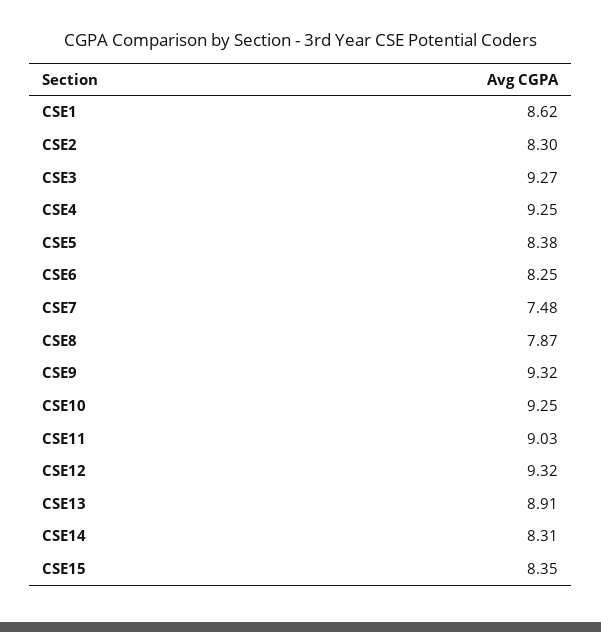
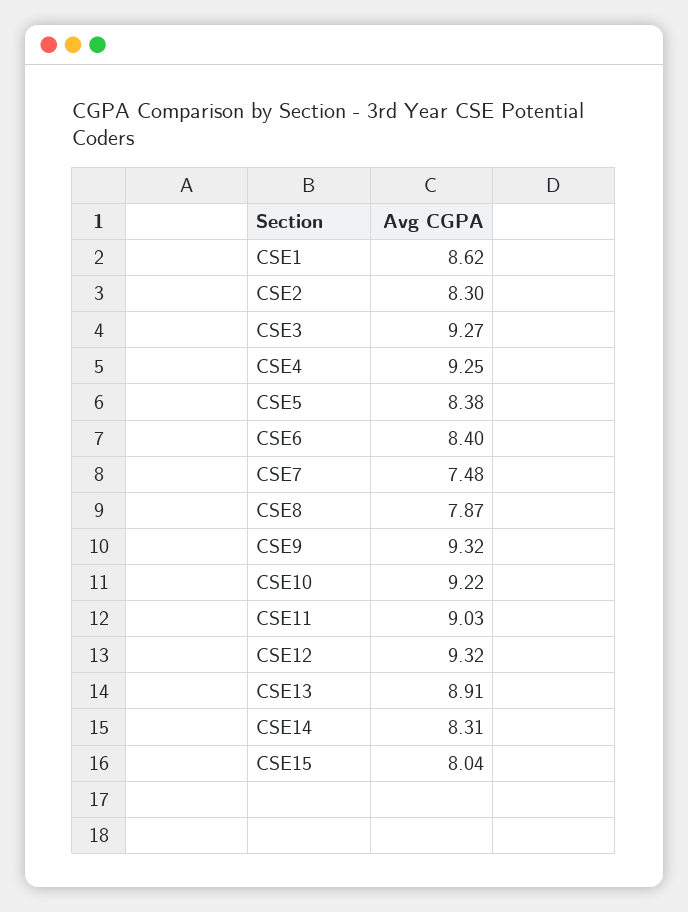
CSE6: 8.25 -> 8.4
CSE10: 9.25 -> 9.22
CSE15: 8.35 -> 8.04

